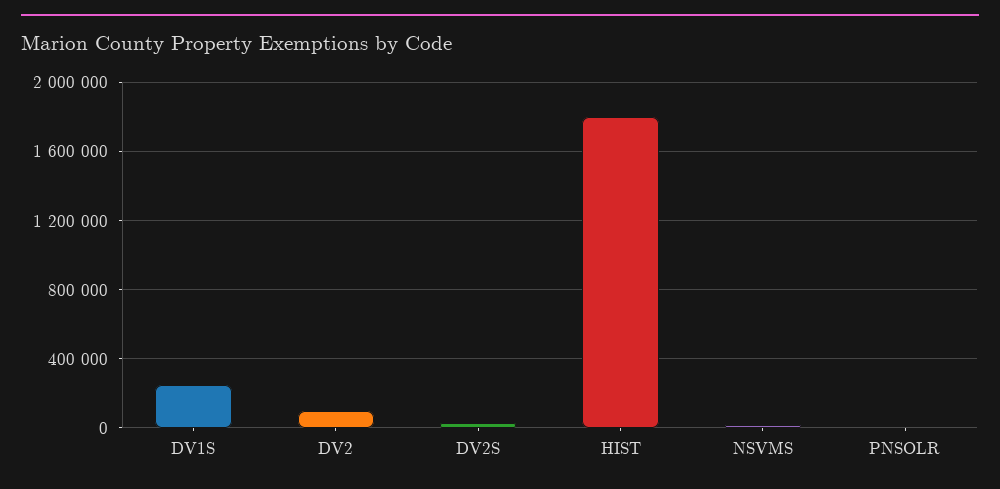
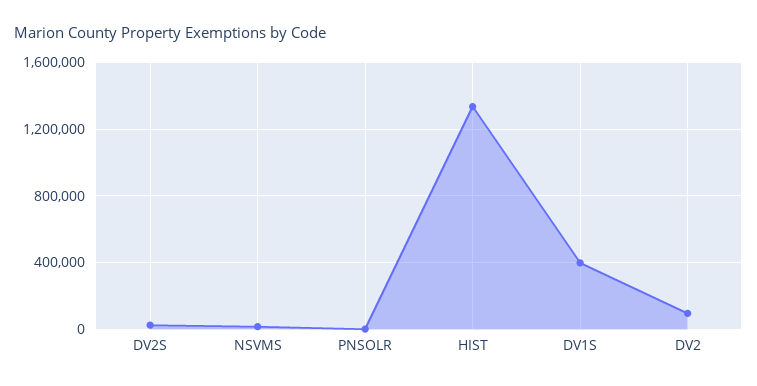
DV1S: 250000 -> 400000
HIST: 1800000 -> 1350000

